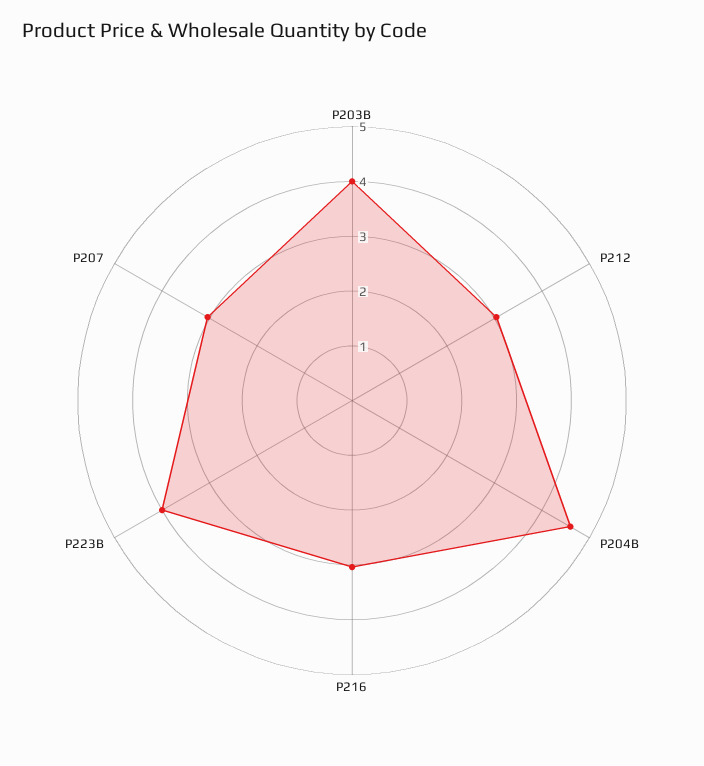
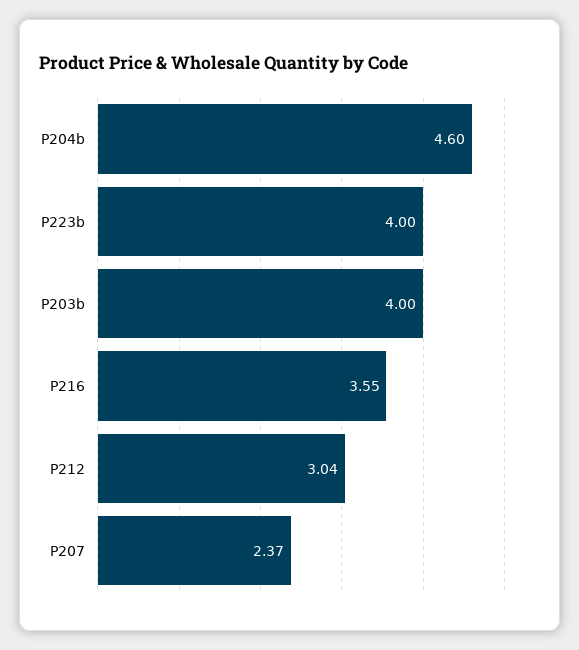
P216: 3 -> 3.55
P207: 3 -> 2.37

